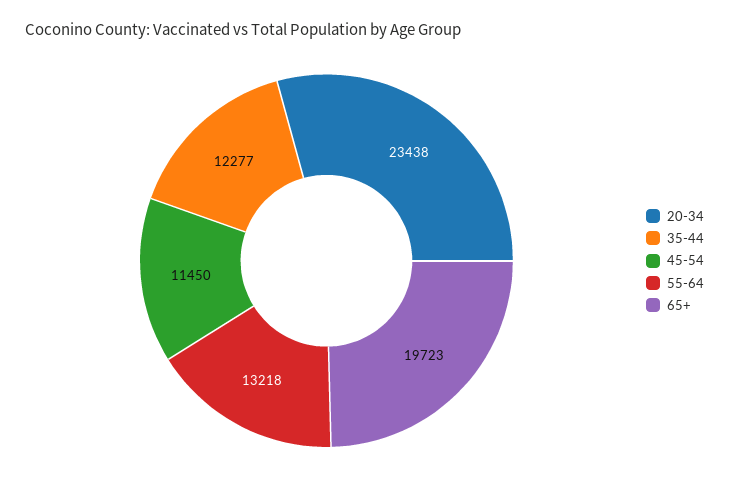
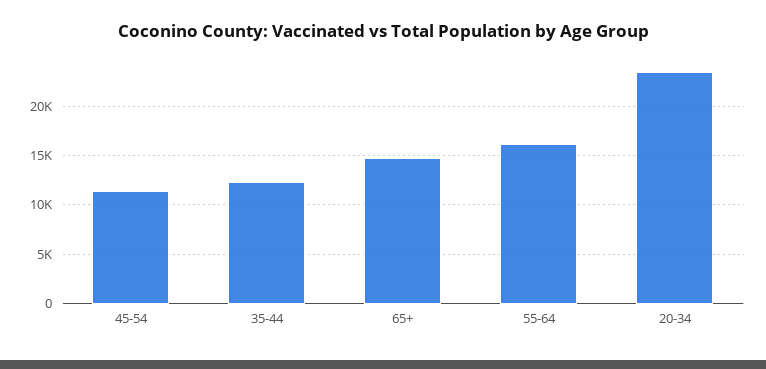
55-64: 13218 -> 16000
65+: 19723 -> 15000

